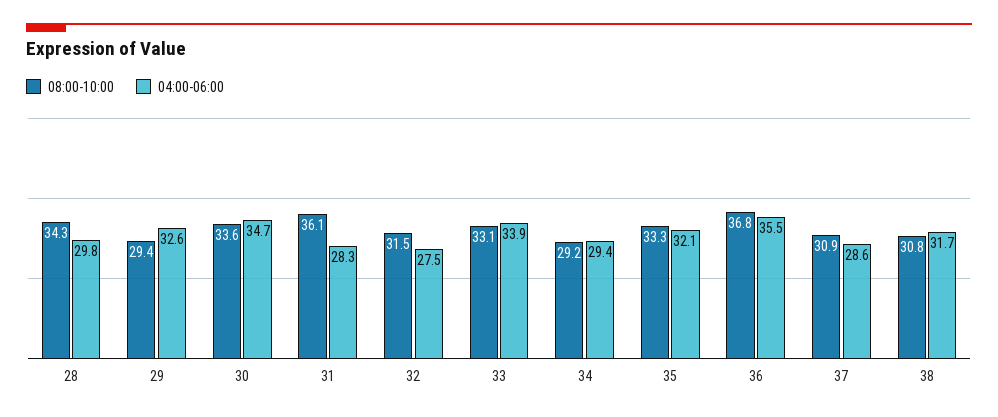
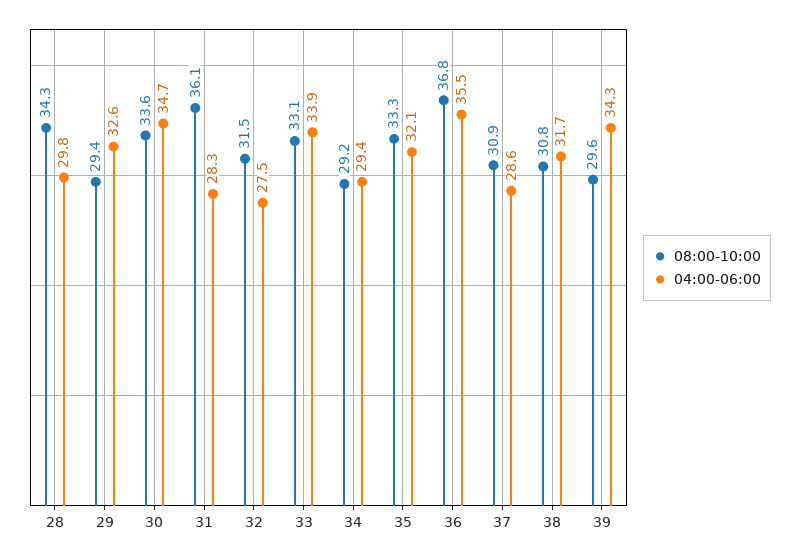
08:00-10:00, 39: none -> 29.6
04:00-06:00, 39: none -> 34.3

